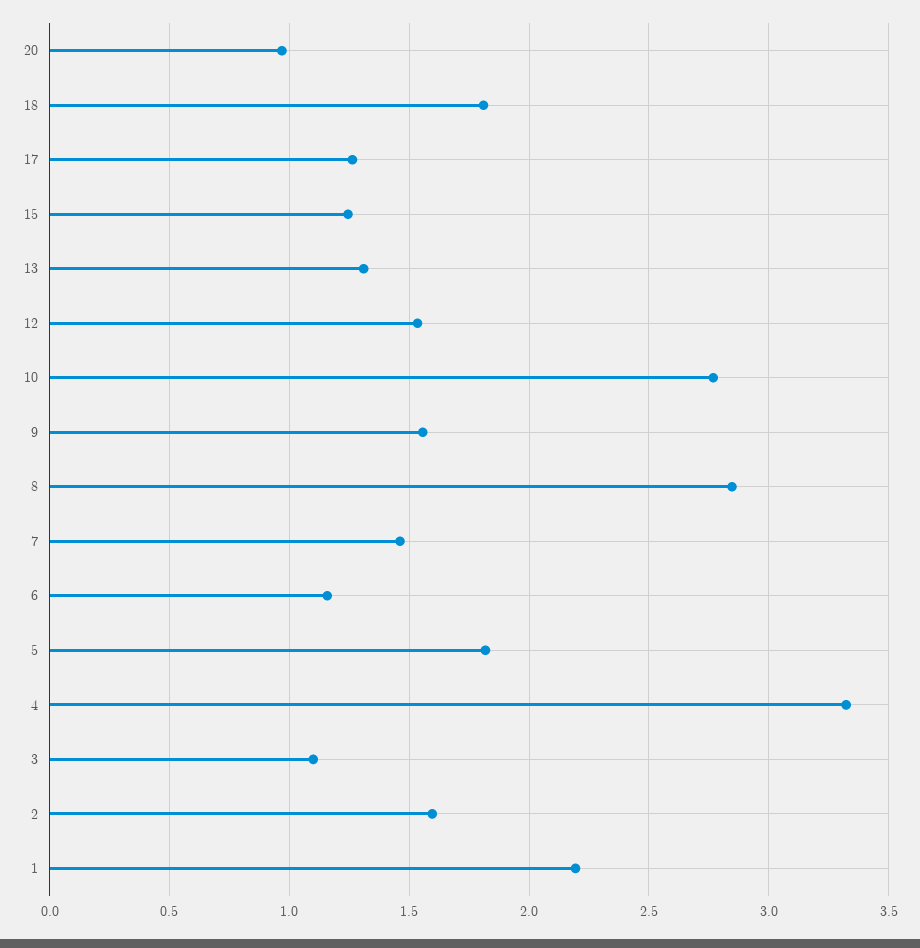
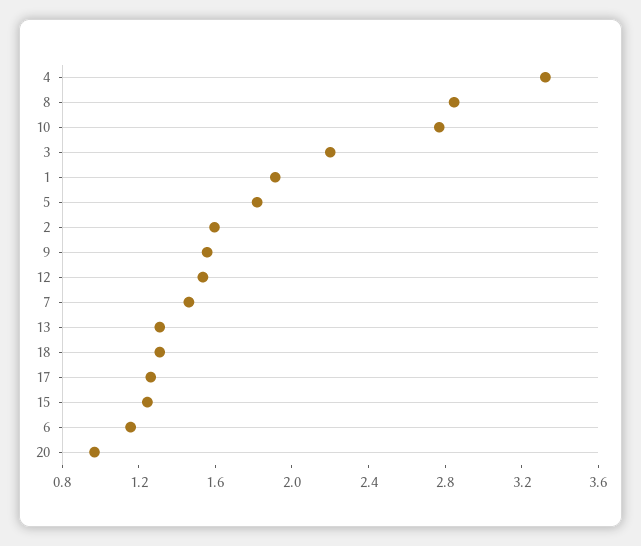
18: 1.8 -> 1.3
3: 1.1 -> 2.2
1: 2.2 -> 1.9

